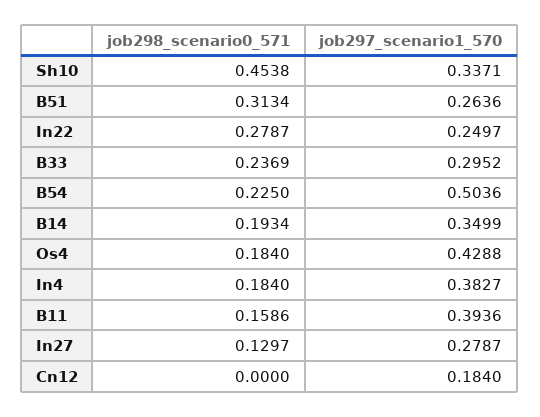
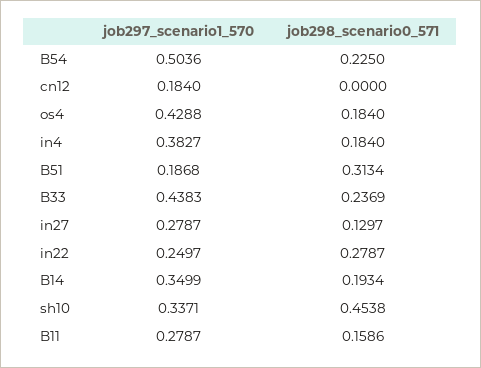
job297_scenario1_570, B51: 0.2636 -> 0.1868
job297_scenario1_570, B33: 0.2952 -> 0.4383
job297_scenario1_570, B11: 0.3936 -> 0.2787

